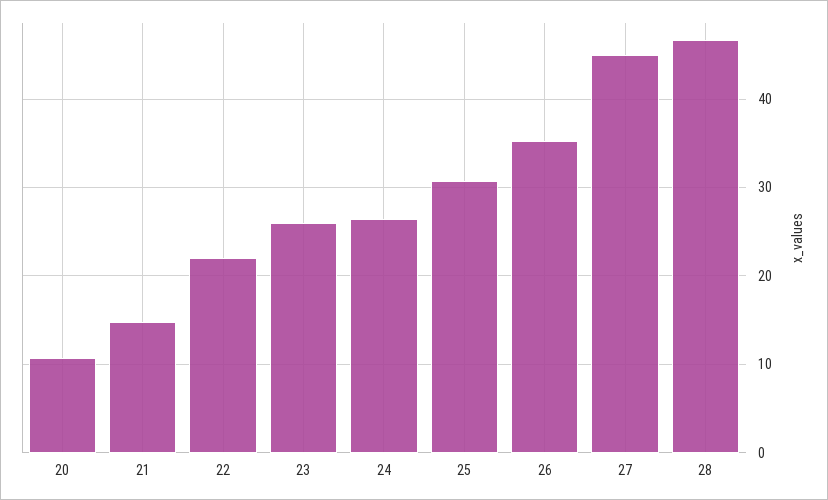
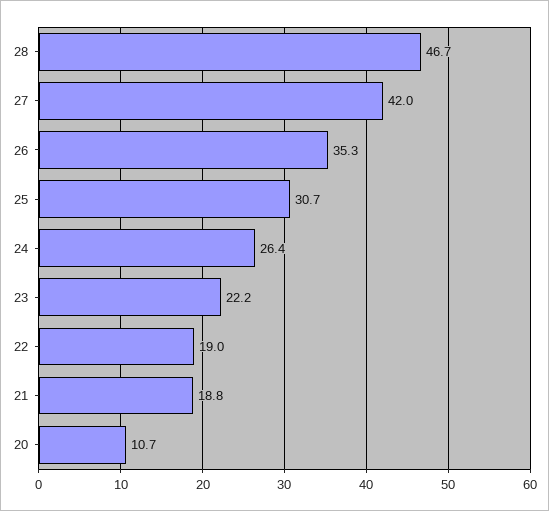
21: 15 -> 18.8
22: 22 -> 19
23: 26 -> 22.2
27: 45 -> 42

